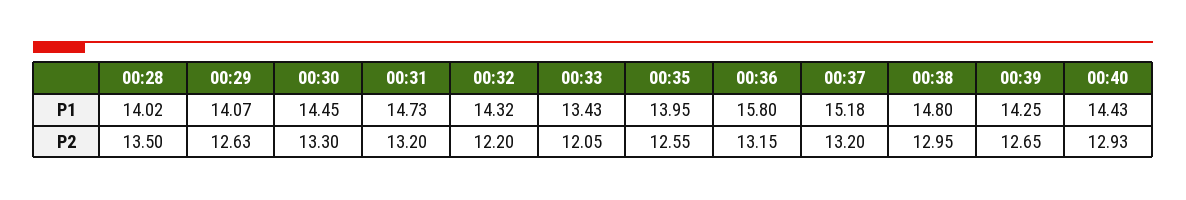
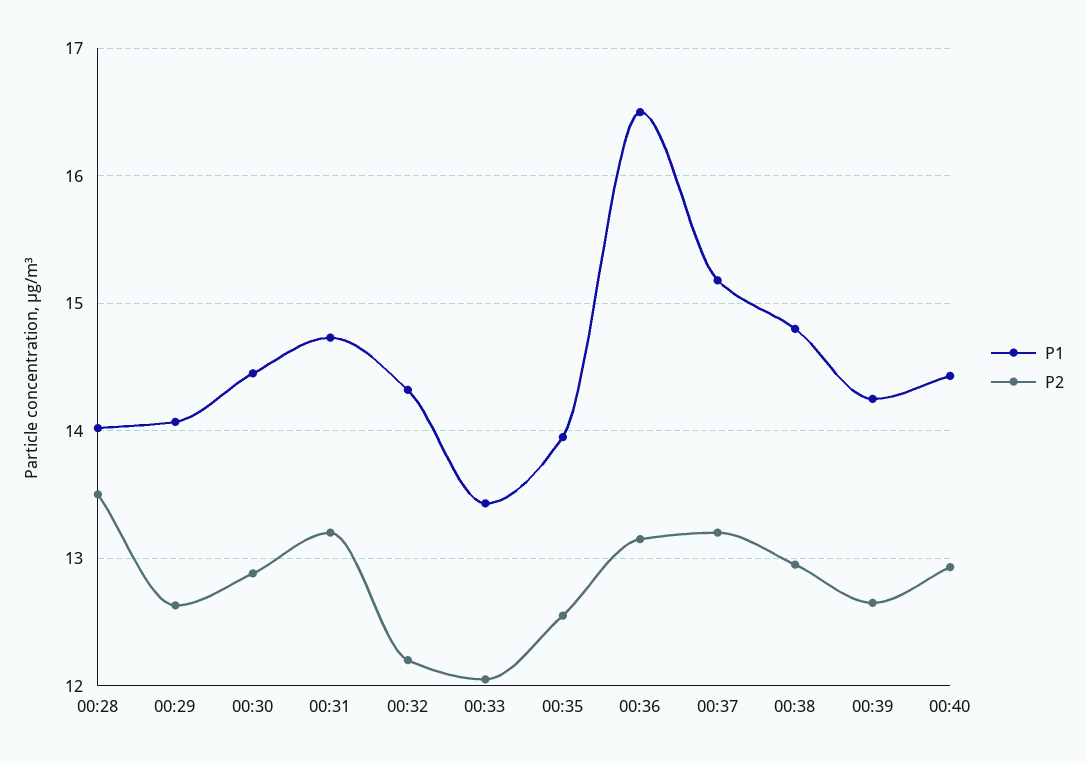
P1, 00:36: 15.8 -> 16.5
P2, 00:30: 13.3 -> 12.9

